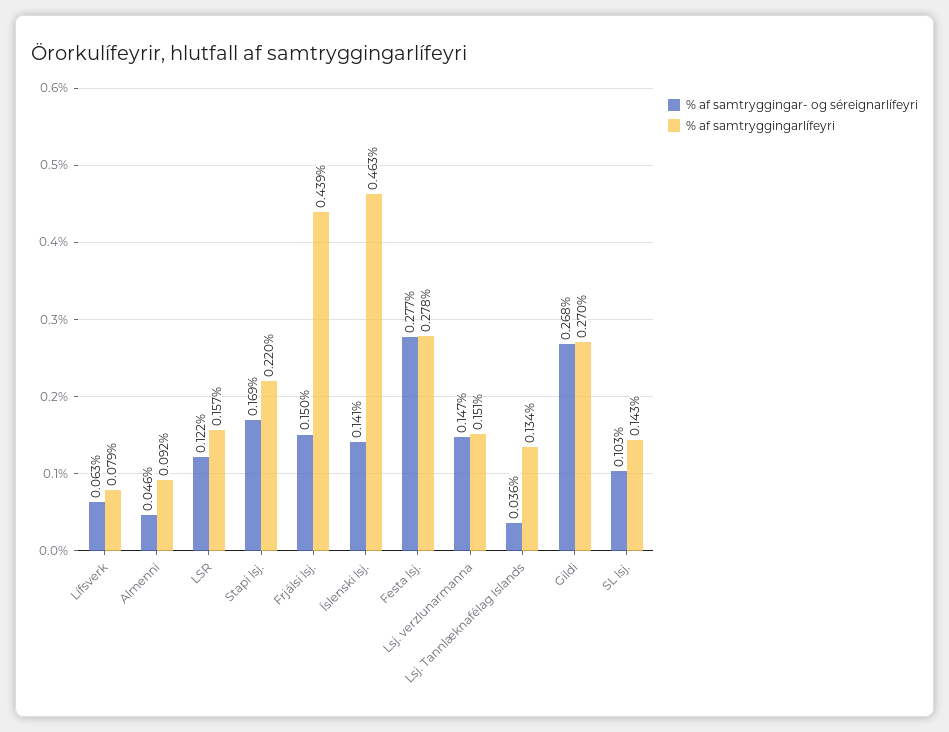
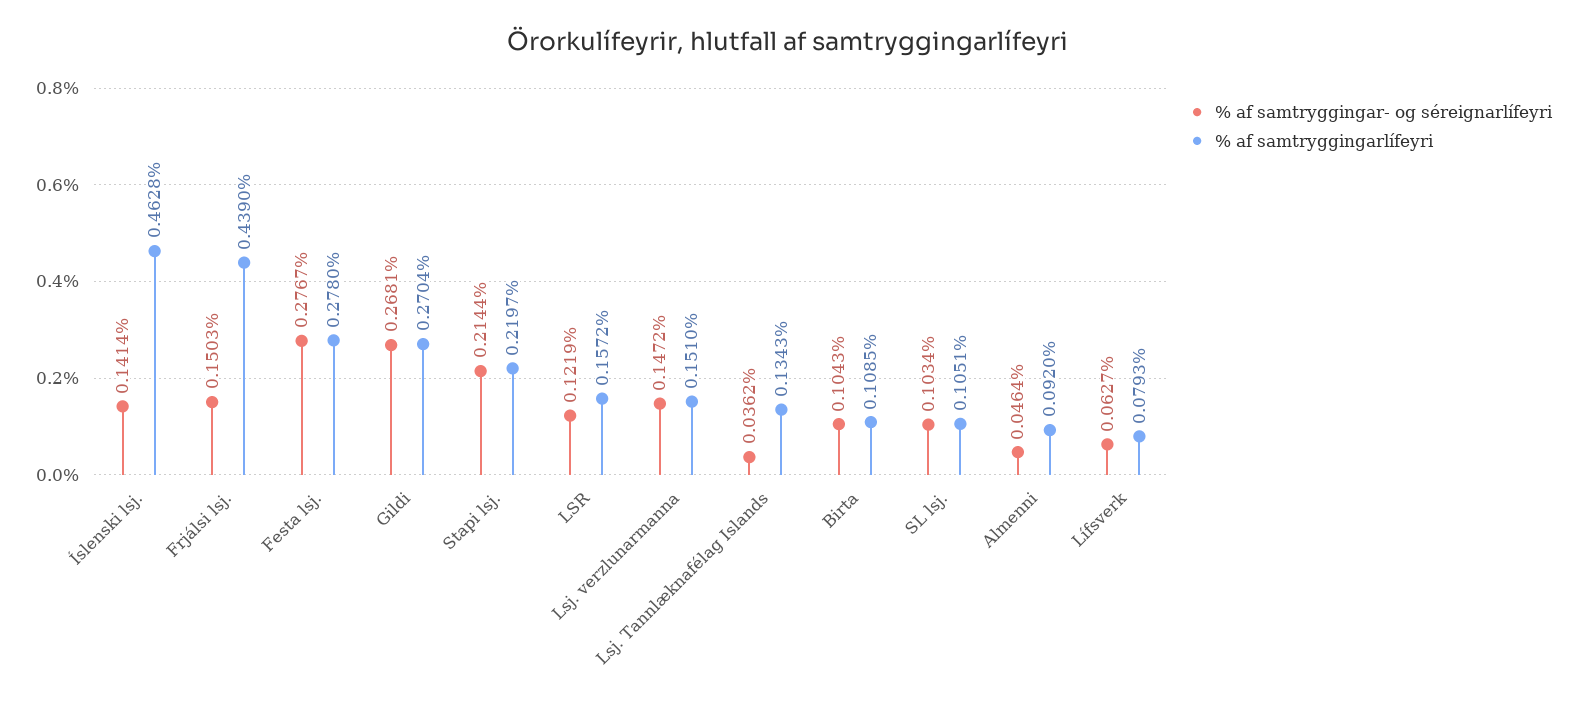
% af samtryggingar- og séreignarlífeyri, Stapi lsj.: 0.169 -> 0.2144
% af samtryggingarlífeyri, SL lsj.: 0.143 -> 0.1051
% af samtryggingar- og séreignarlífeyri, Birta: none -> 0.1043
% af samtryggingarlífeyri, Birta: none -> 0.1085

